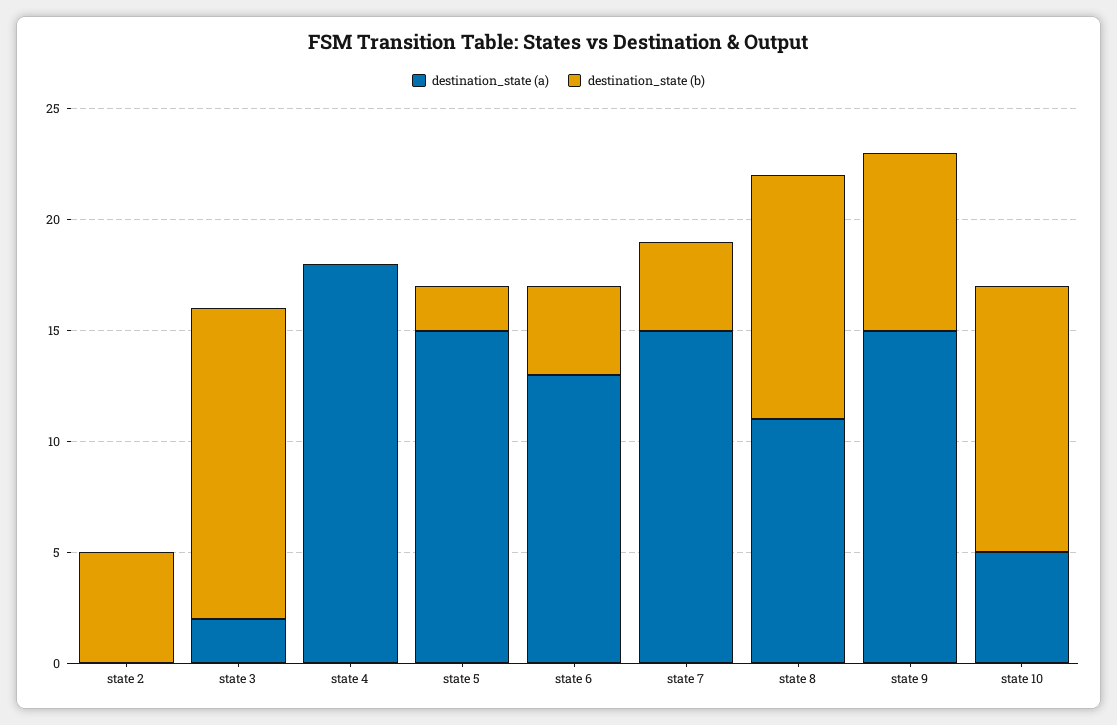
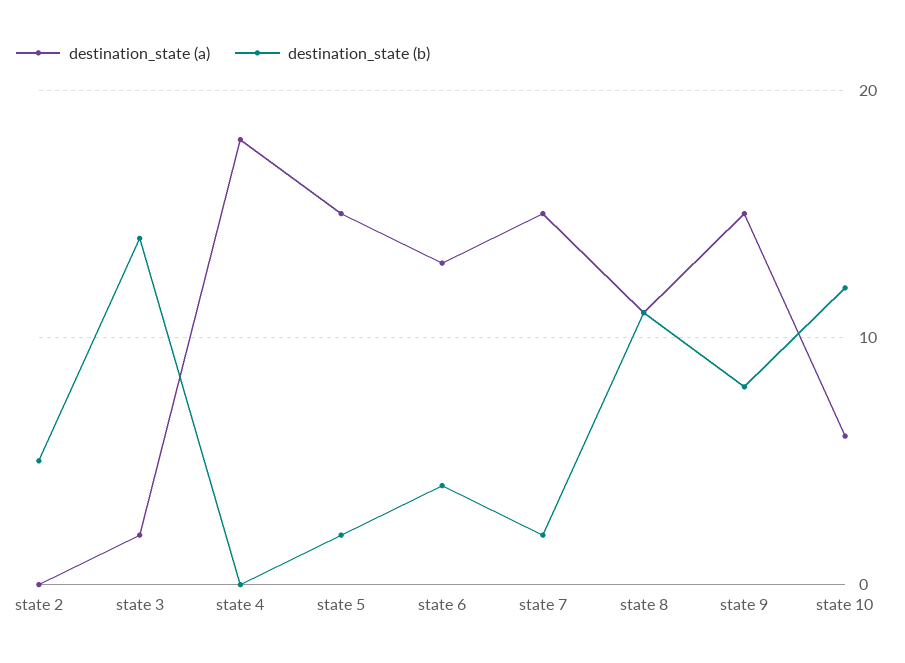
destination_state (b), state 7: 4 -> 2
destination_state (a), state 10: 5 -> 6

